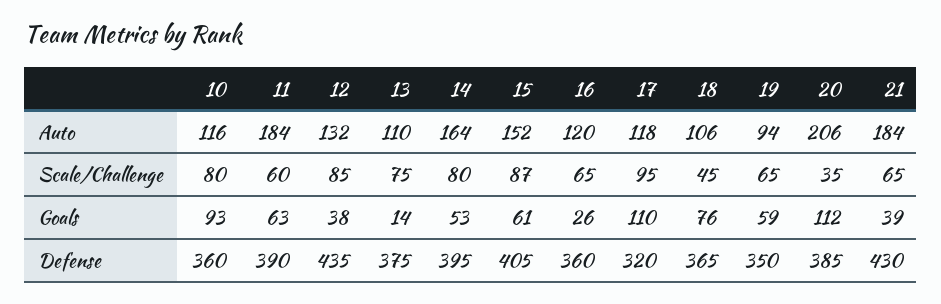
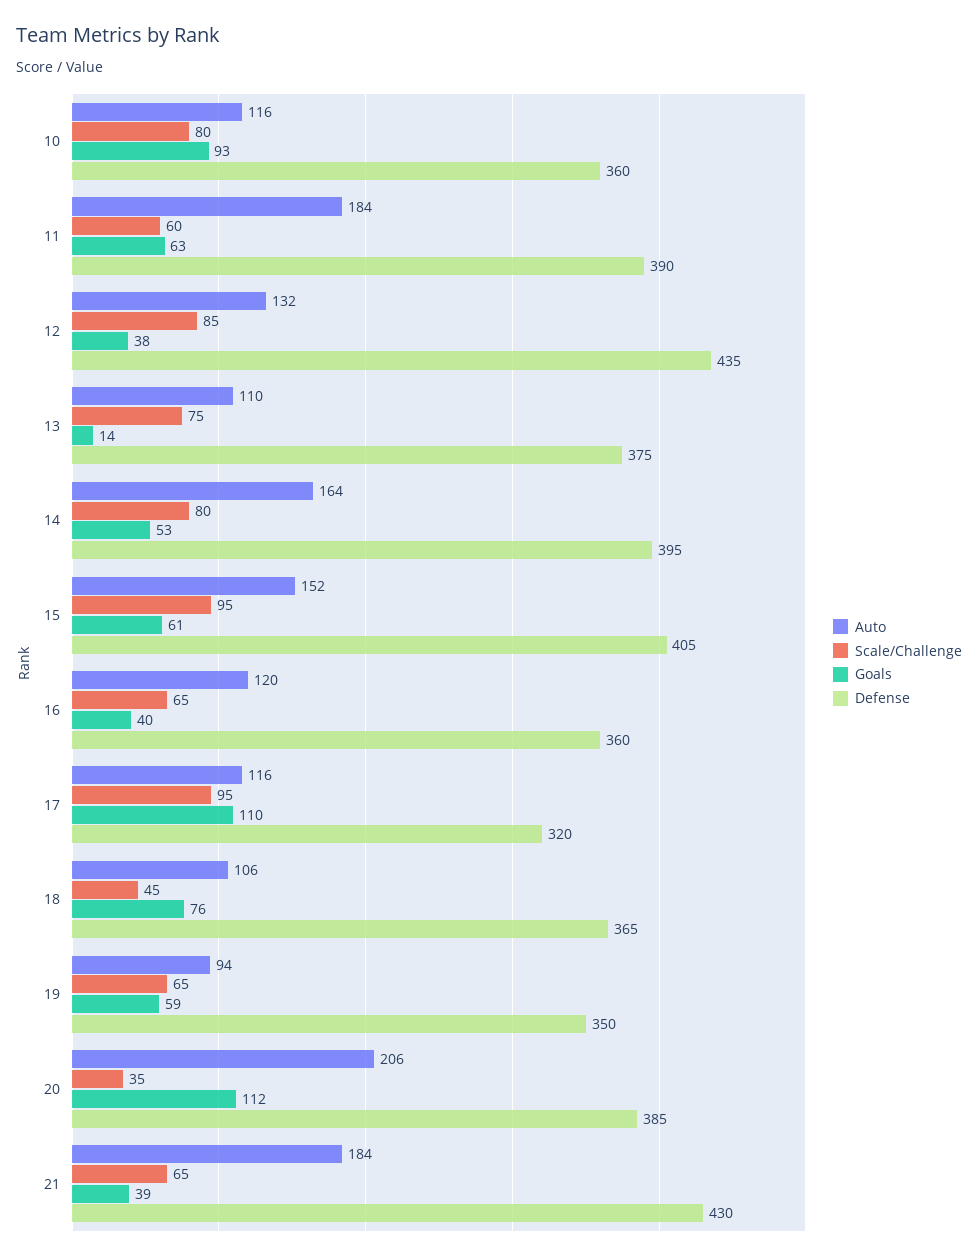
Auto, 17: 118 -> 116
Scale/Challenge, 15: 87 -> 95
Goals, 16: 26 -> 40

